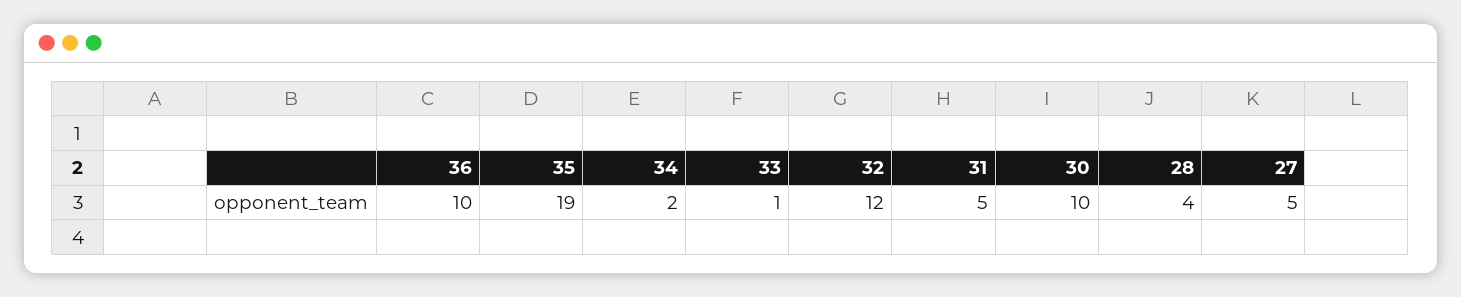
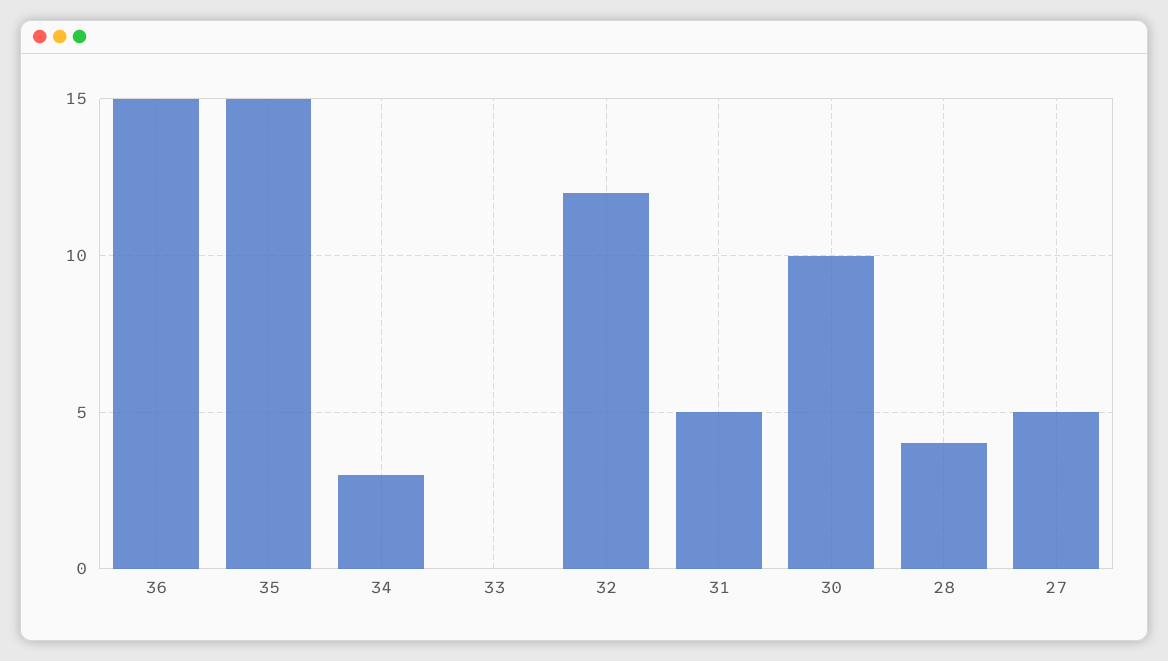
36: 10 -> 15
35: 19 -> 15
34: 2 -> 3
33: 1 -> 0

